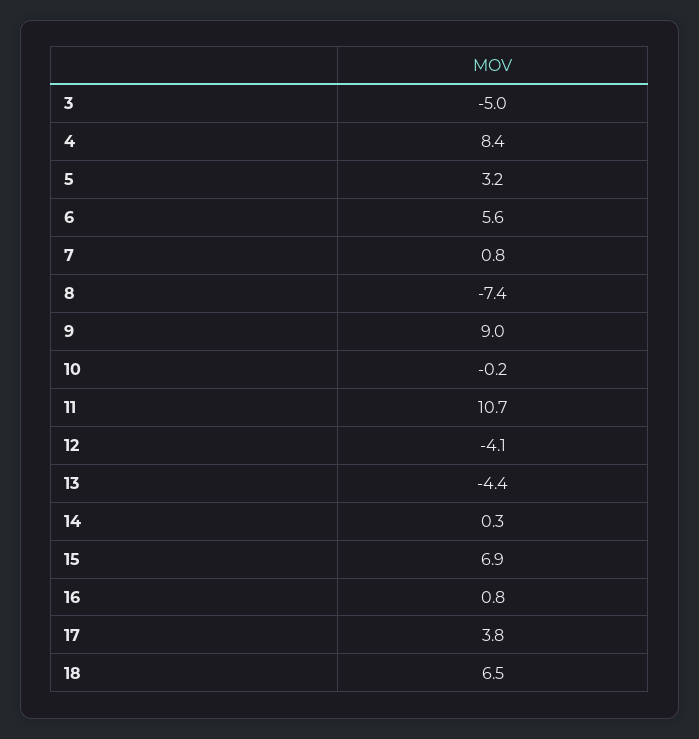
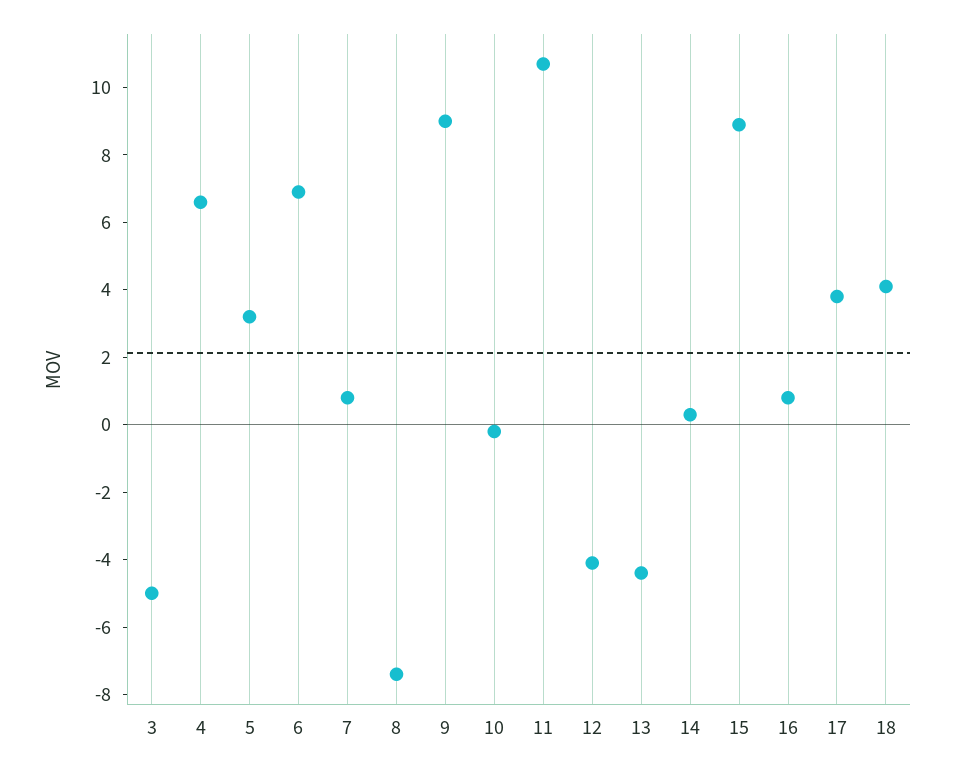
4: 8.4 -> 6.5
6: 5.6 -> 7
15: 6.9 -> 9
18: 6.5 -> 4

